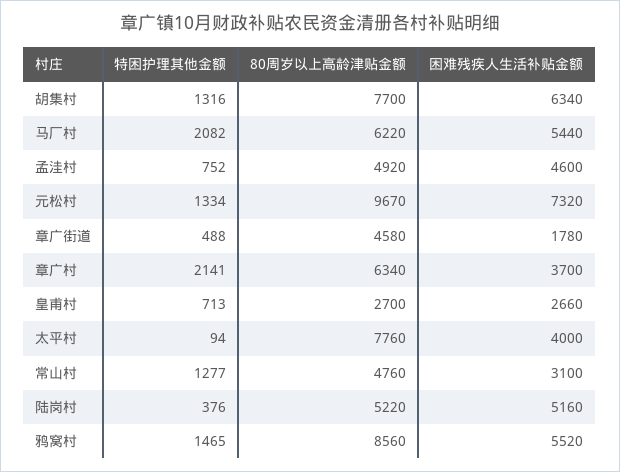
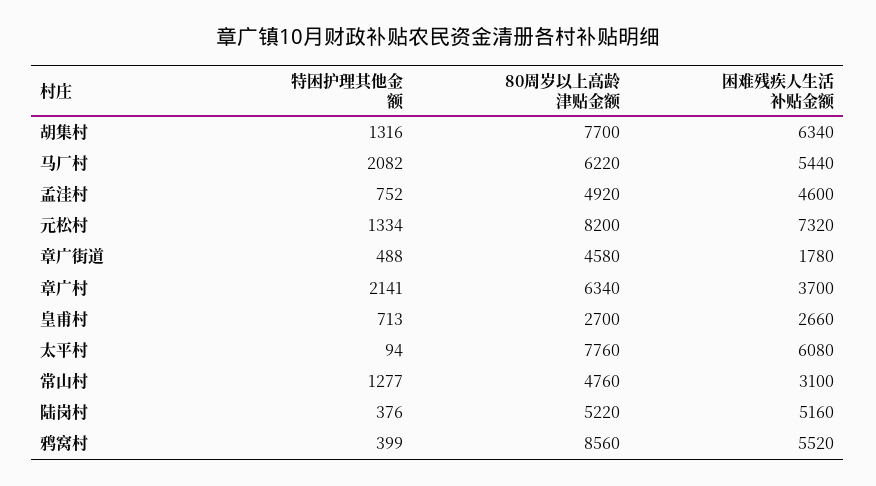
80周岁以上高龄津贴金额, 元松村: 9670 -> 8200
困难残疾人生活补贴金额, 太平村: 4000 -> 6080
特困护理其他金额, 鸦窝村: 1465 -> 399

